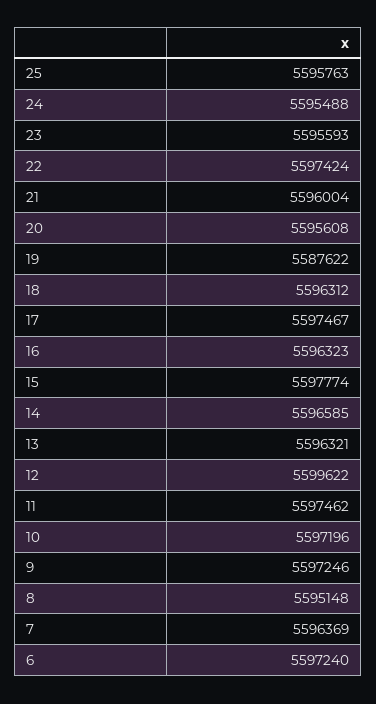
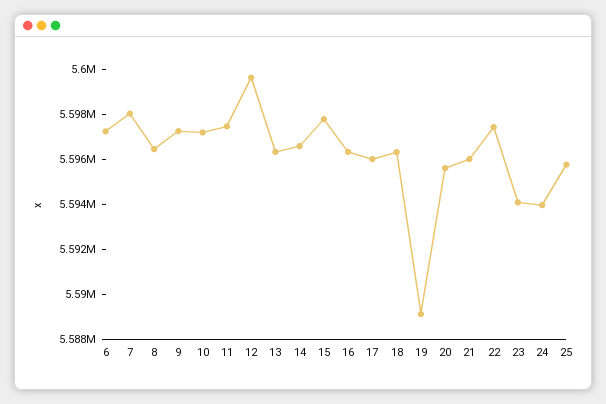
24: 5595488 -> 5594000
23: 5595593 -> 5594000
19: 5587622 -> 5589000
17: 5597467 -> 5596000
8: 5595148 -> 5596500
7: 5596369 -> 5598000

